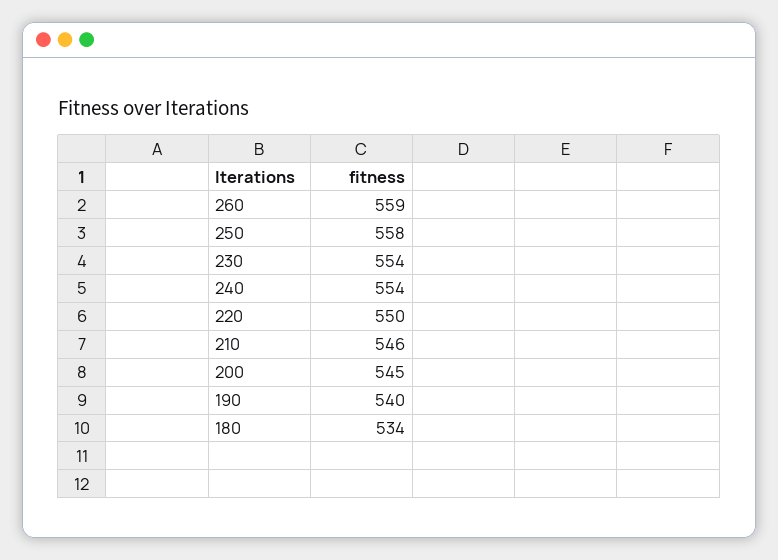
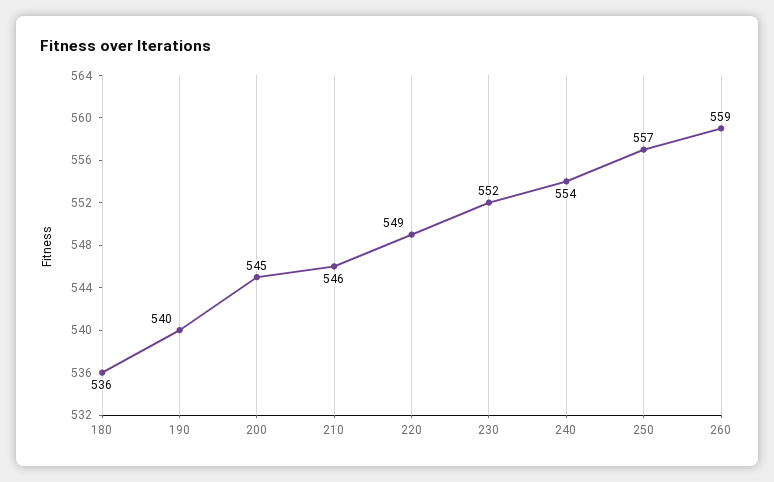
250: 558 -> 557
230: 554 -> 552
220: 550 -> 549
180: 534 -> 536

